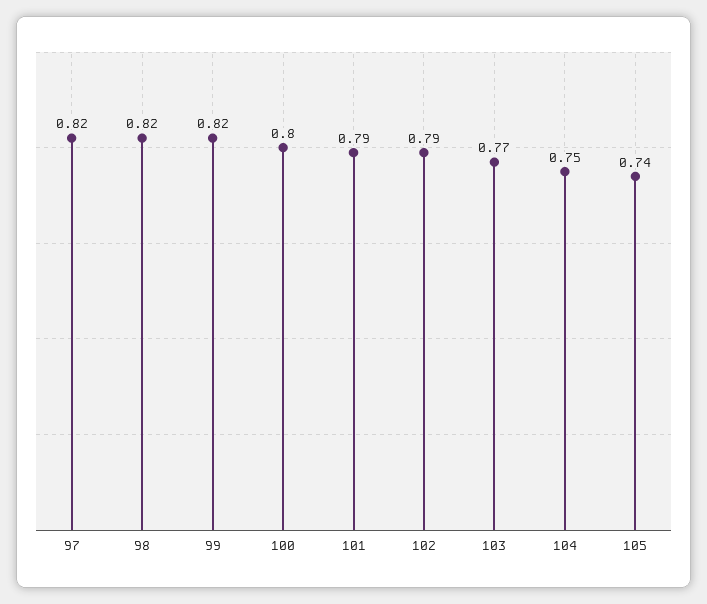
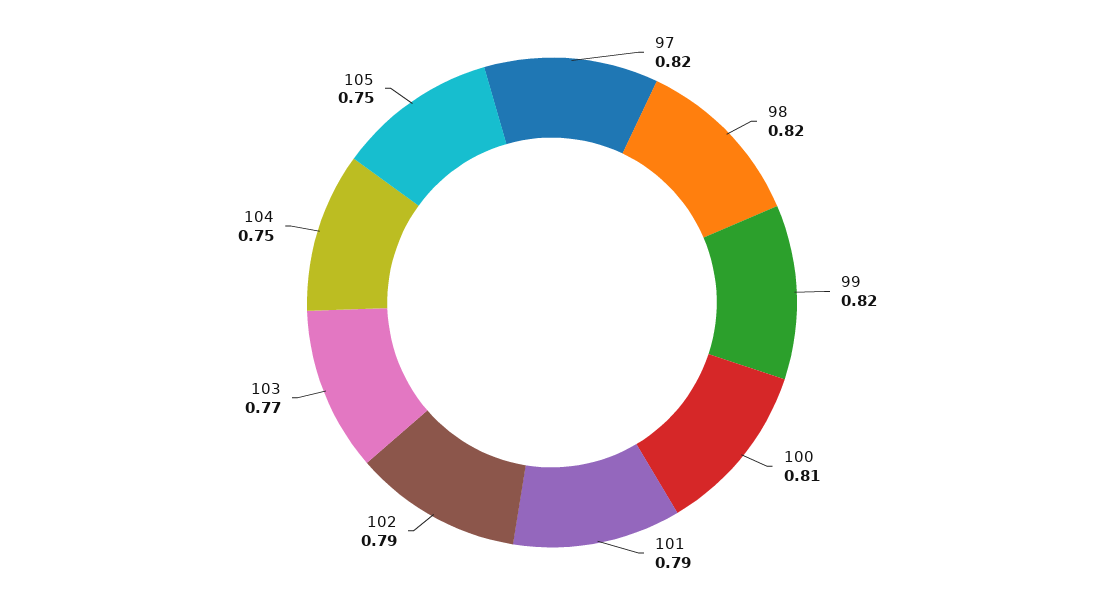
100: 0.8 -> 0.81
105: 0.74 -> 0.75

